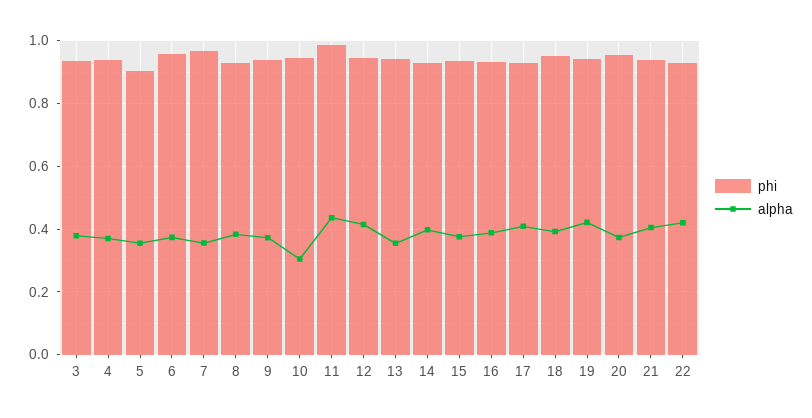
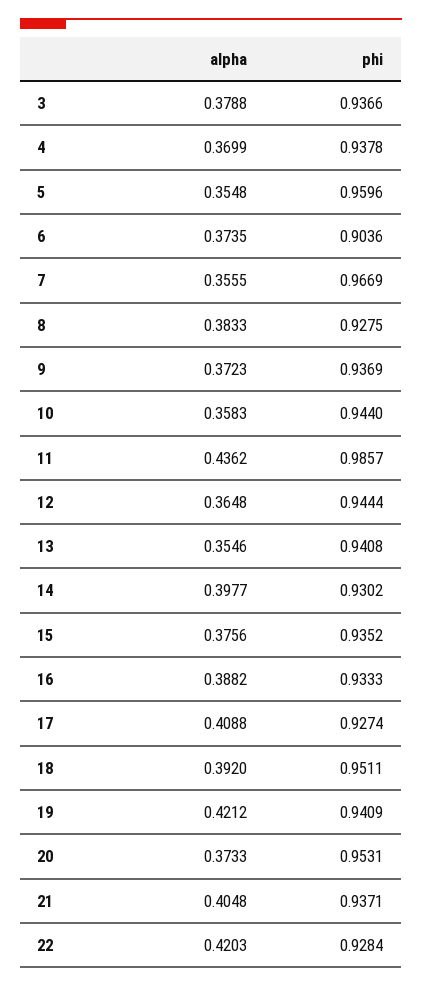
phi, 5: 0.9 -> 0.9596
phi, 6: 0.96 -> 0.9036
alpha, 10: 0.3 -> 0.3583
alpha, 12: 0.42 -> 0.3648

